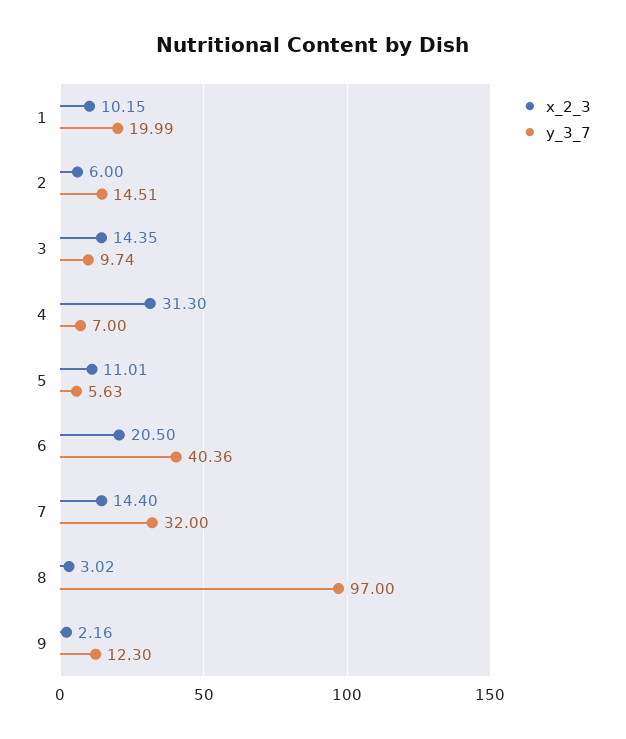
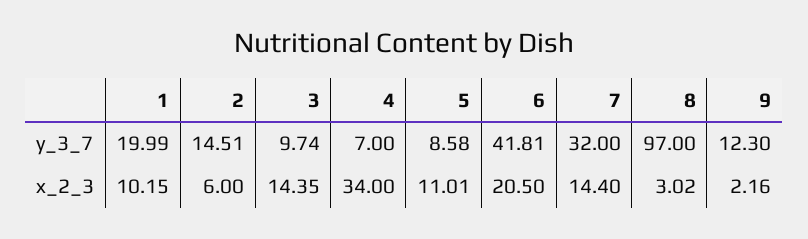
x_2_3, 4: 31.3 -> 34
y_3_7, 5: 5.63 -> 8.58
y_3_7, 6: 40.36 -> 41.81

